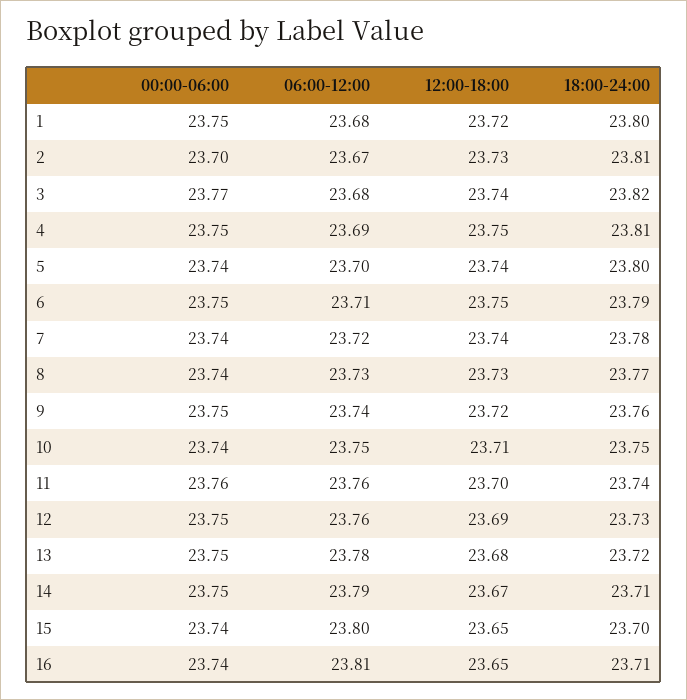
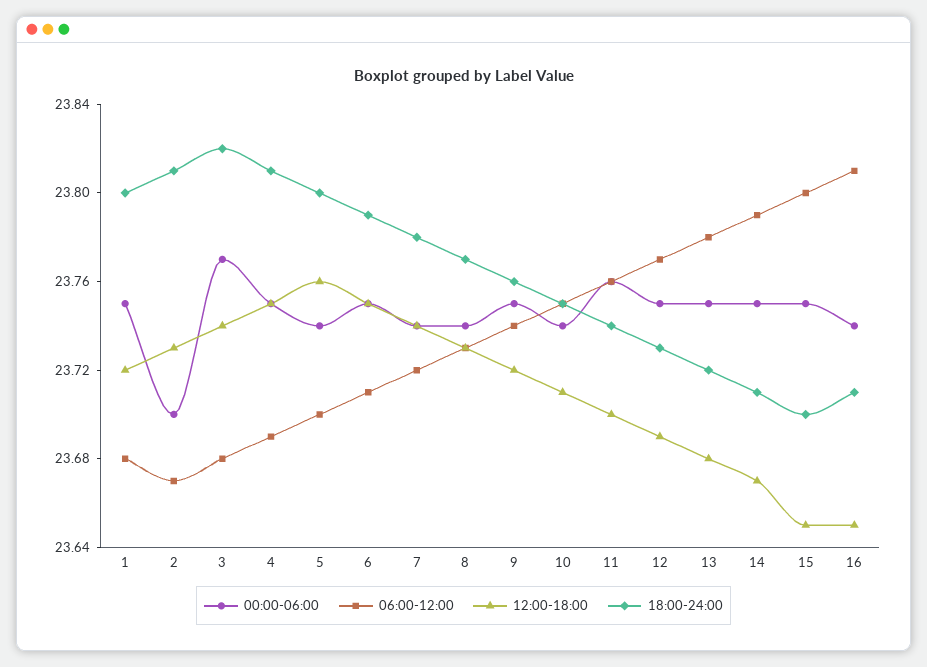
12:00-18:00, 5: 23.74 -> 23.76
06:00-12:00, 12: 23.76 -> 23.77
00:00-06:00, 15: 23.74 -> 23.75

